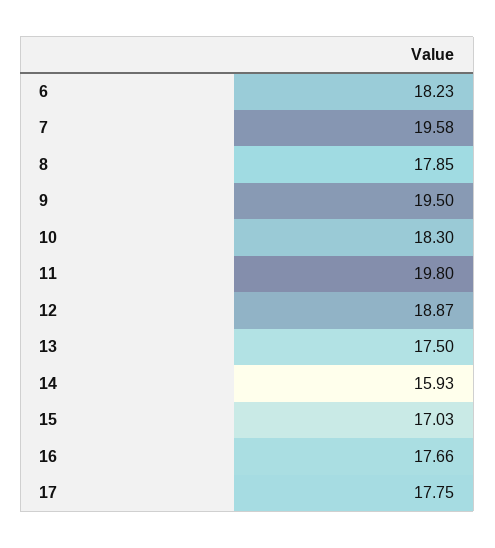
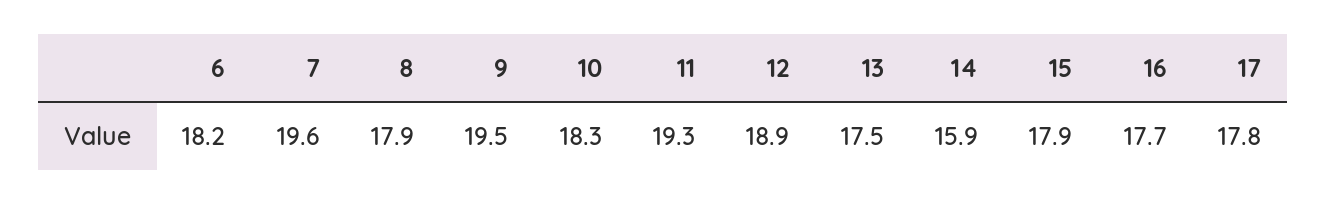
11: 19.8 -> 19.3
15: 17.03 -> 17.9

